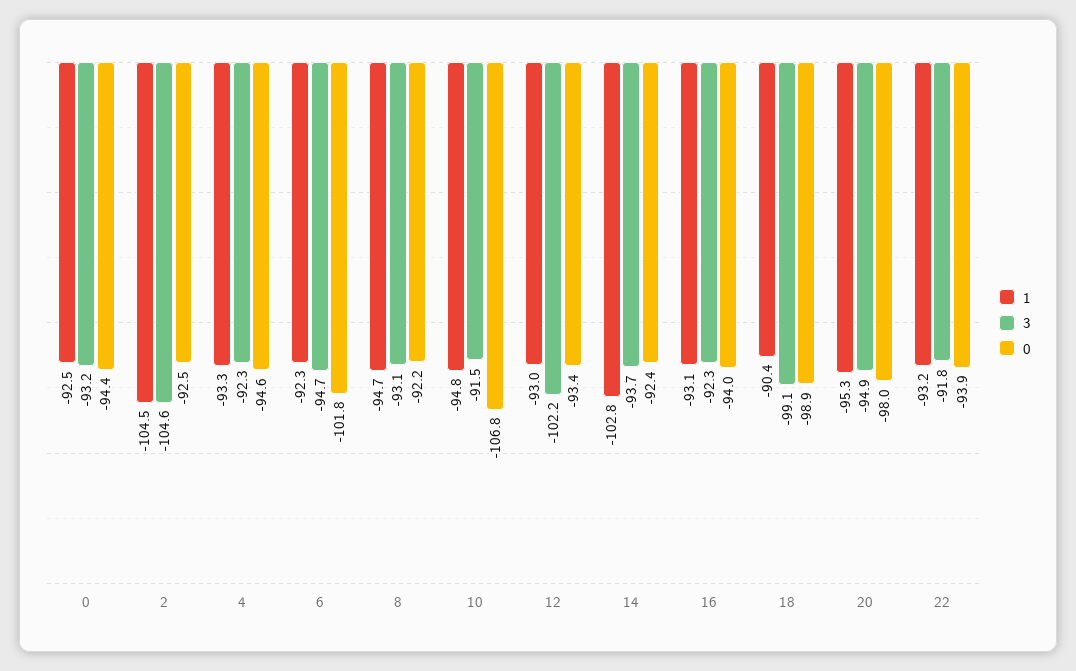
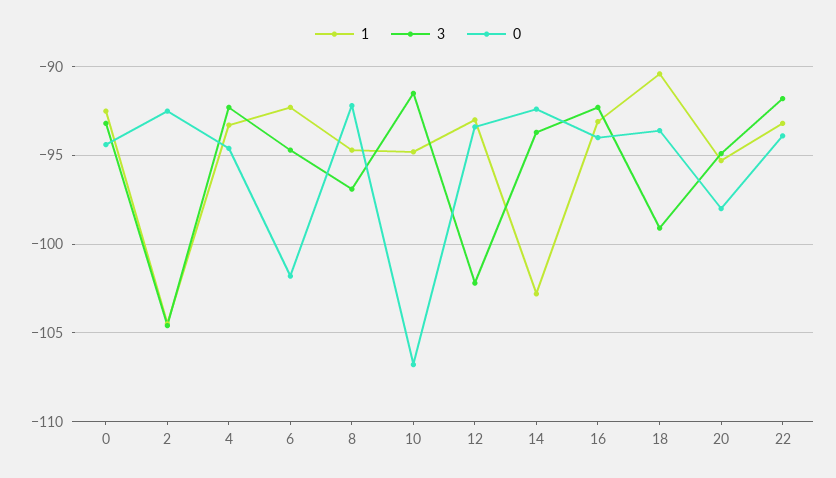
3, 8: -93.1 -> -97
0, 18: -98.9 -> -93.5

